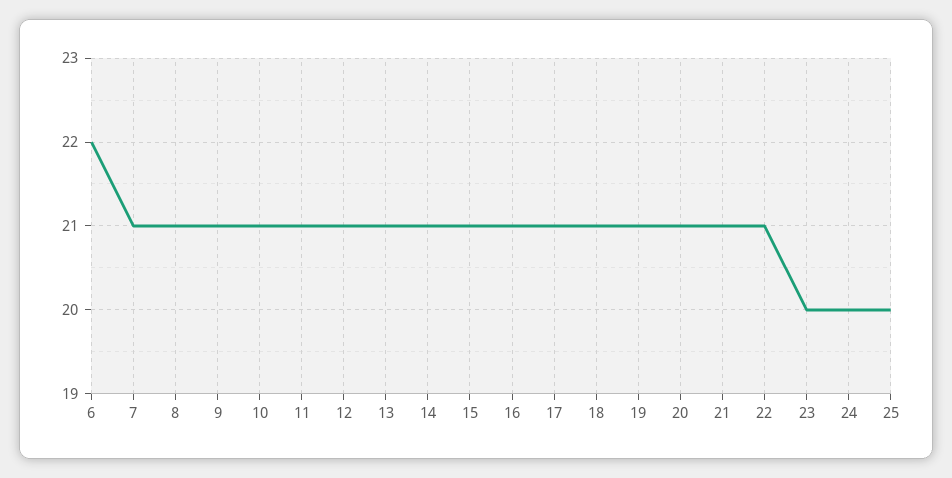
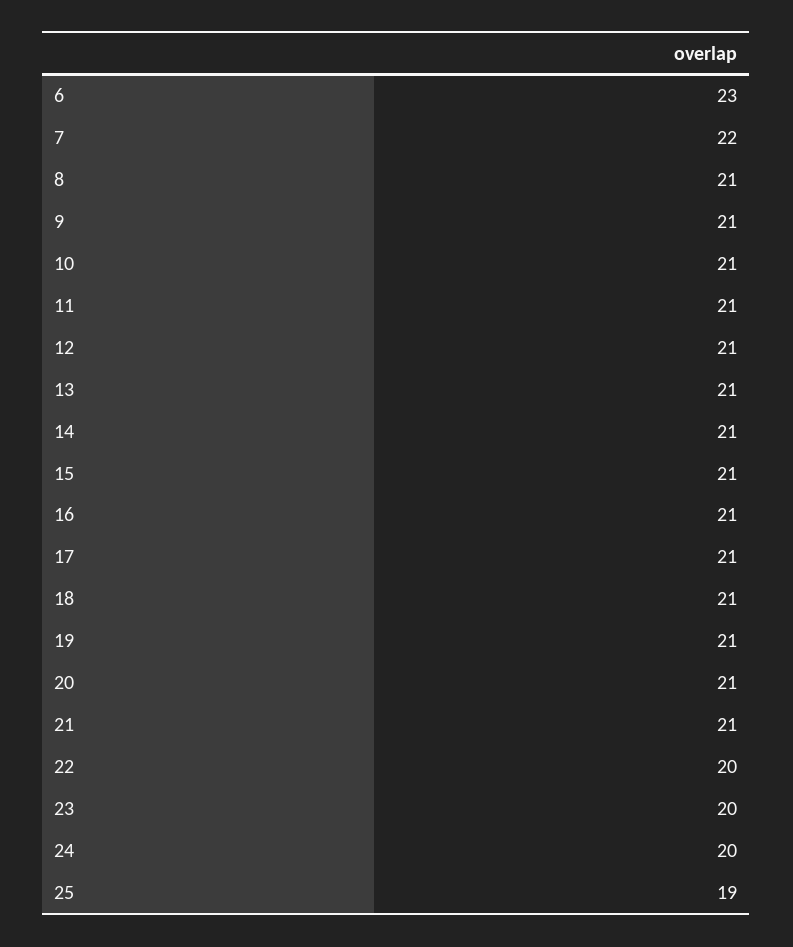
6: 22 -> 23
7: 21 -> 22
22: 21 -> 20
25: 20 -> 19

